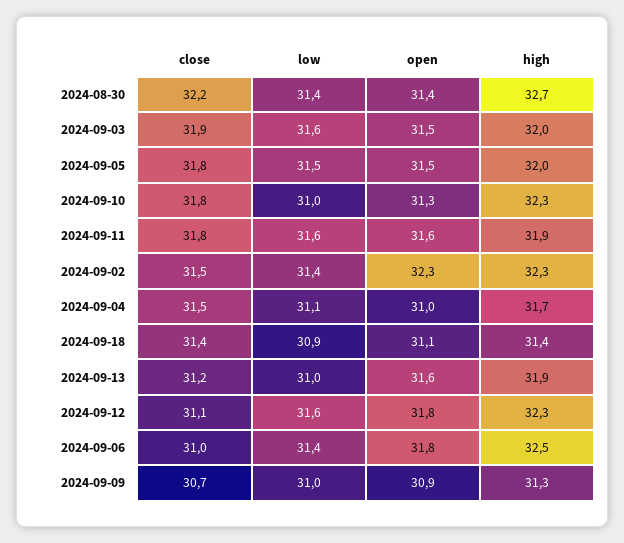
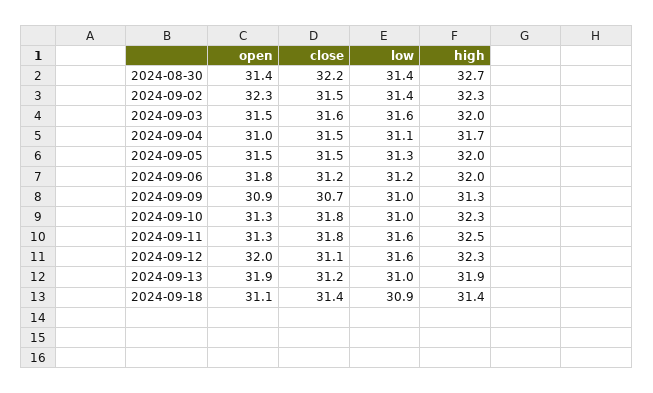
close, 2024-09-03: 31.9 -> 31.6
close, 2024-09-05: 31.8 -> 31.5
low, 2024-09-05: 31.5 -> 31.3
open, 2024-09-11: 31.6 -> 31.3
high, 2024-09-11: 31.9 -> 32.5
open, 2024-09-13: 31.6 -> 31.9
open, 2024-09-12: 31.8 -> 32
close, 2024-09-06: 31 -> 31.2
low, 2024-09-06: 31.4 -> 31.2
high, 2024-09-06: 32.5 -> 32

